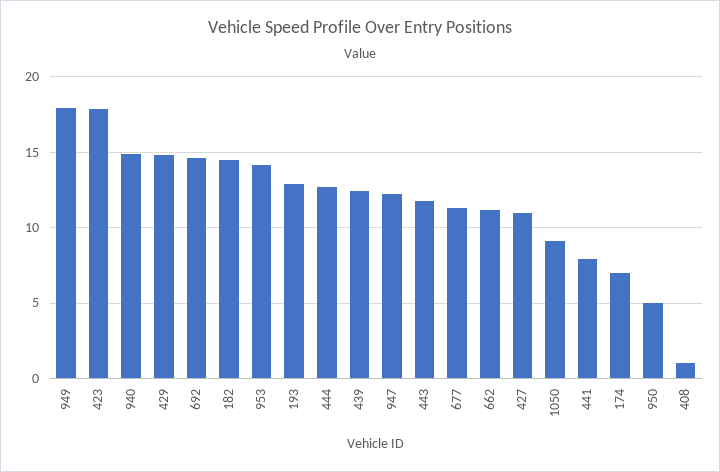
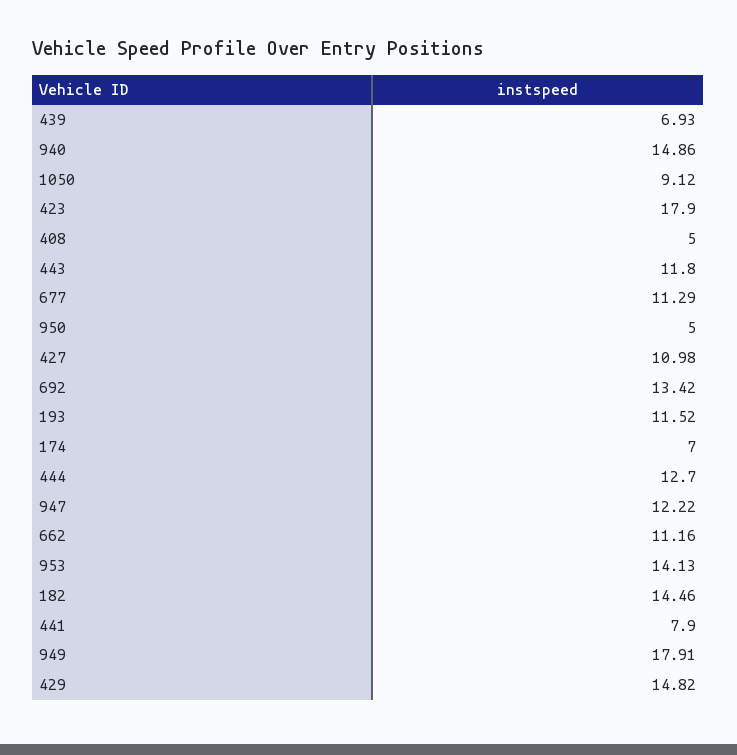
692: 14.5 -> 13.42
193: 13 -> 11.52
439: 12.5 -> 6.93
408: 1 -> 5

